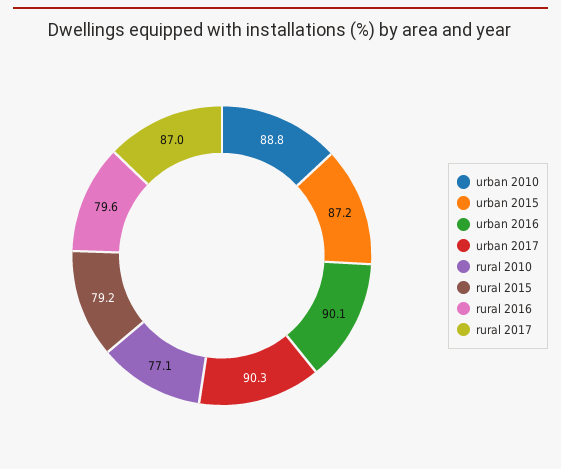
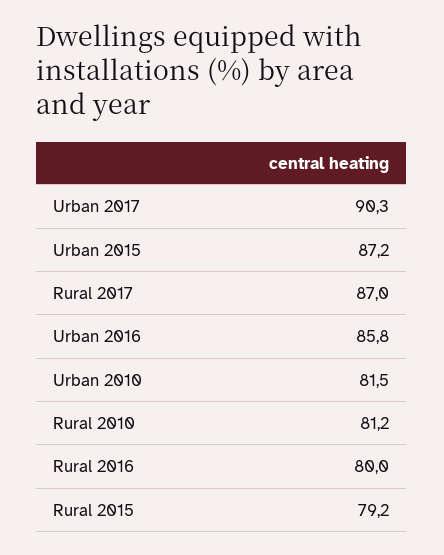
urban 2010: 88.8 -> 81.5
urban 2016: 90.1 -> 85.8
rural 2010: 77.1 -> 81.2
rural 2016: 79.6 -> 80

